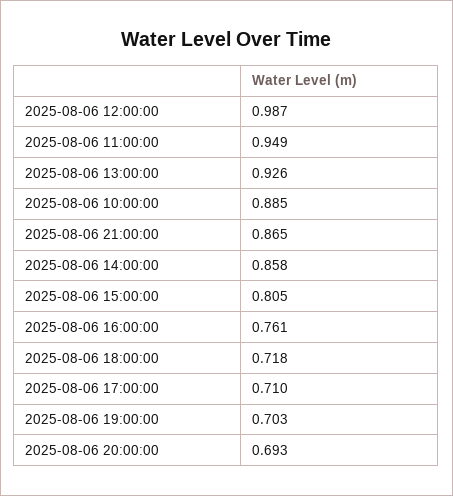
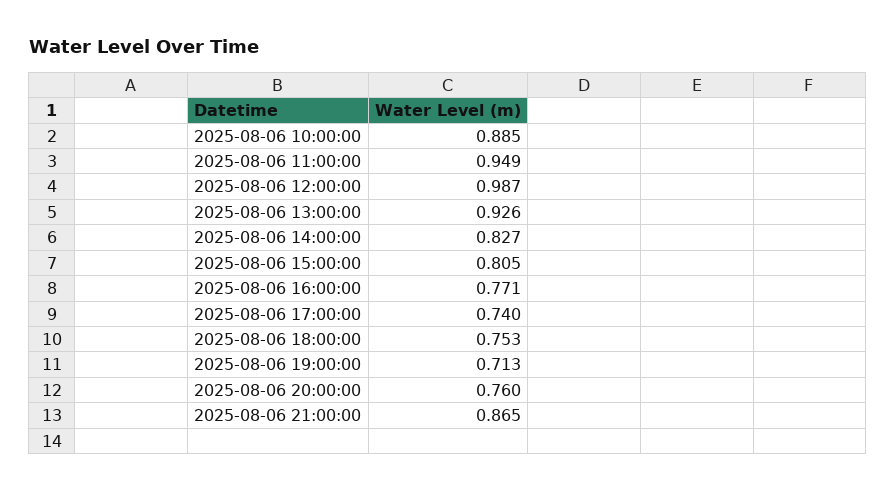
2025-08-06 14:00:00: 0.858 -> 0.827
2025-08-06 16:00:00: 0.761 -> 0.771
2025-08-06 18:00:00: 0.718 -> 0.753
2025-08-06 17:00:00: 0.71 -> 0.74
2025-08-06 19:00:00: 0.703 -> 0.713
2025-08-06 20:00:00: 0.693 -> 0.76

